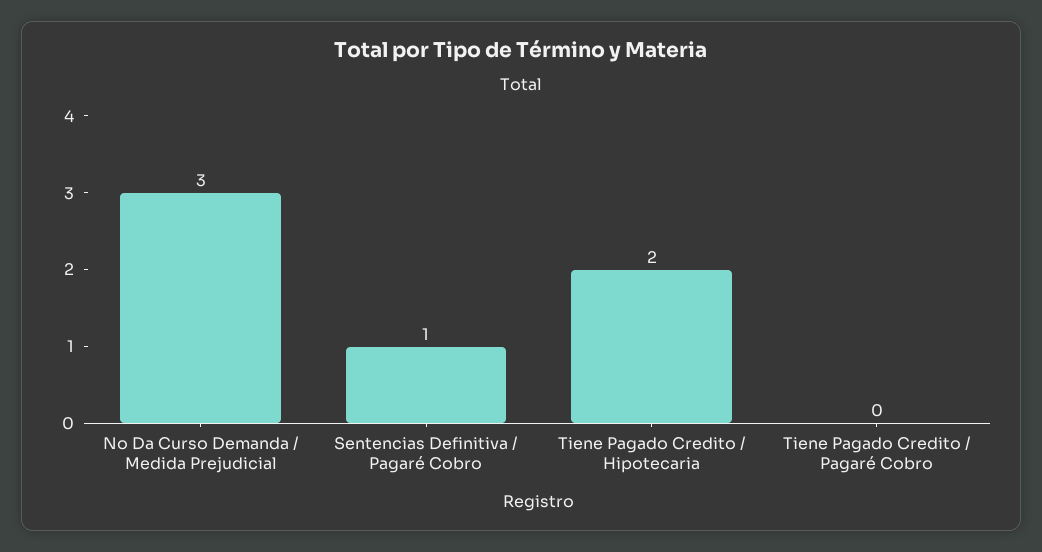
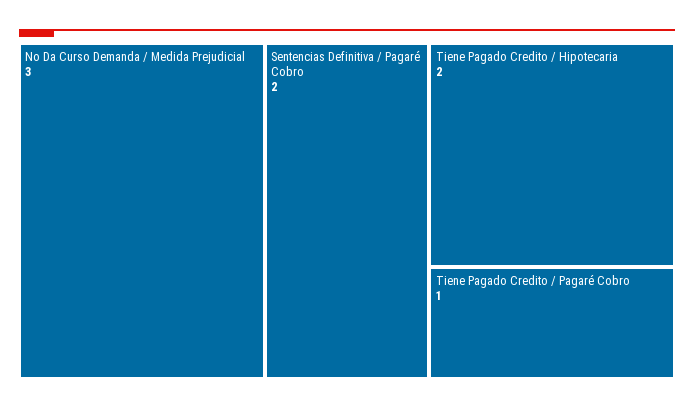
Sentencias Definitiva / Pagaré Cobro: 1 -> 2
Tiene Pagado Credito / Pagaré Cobro: 0 -> 1

